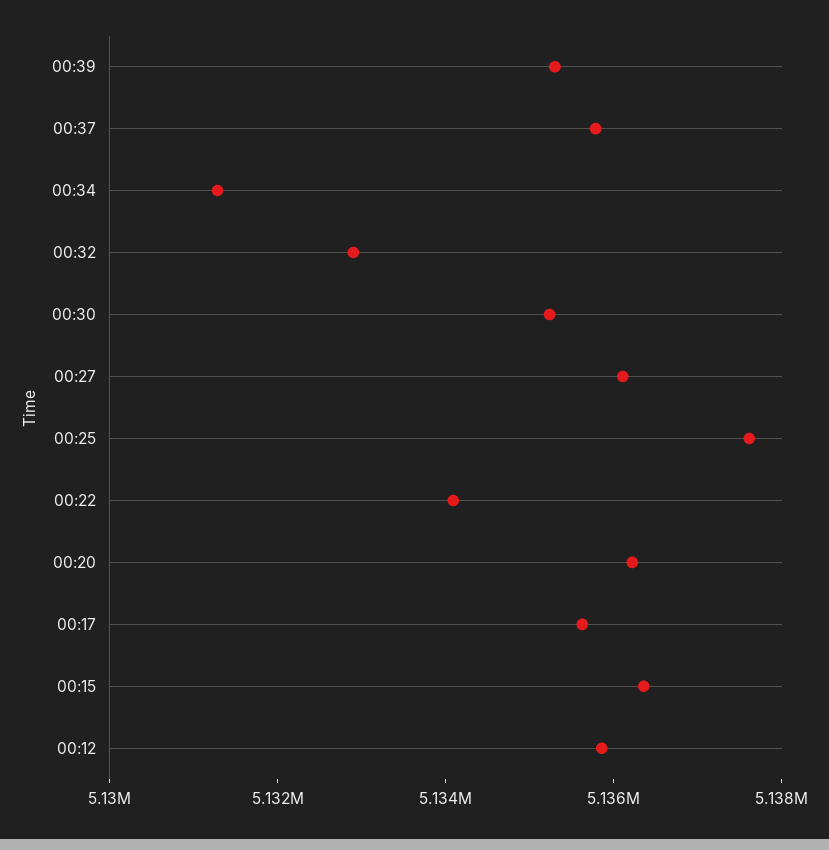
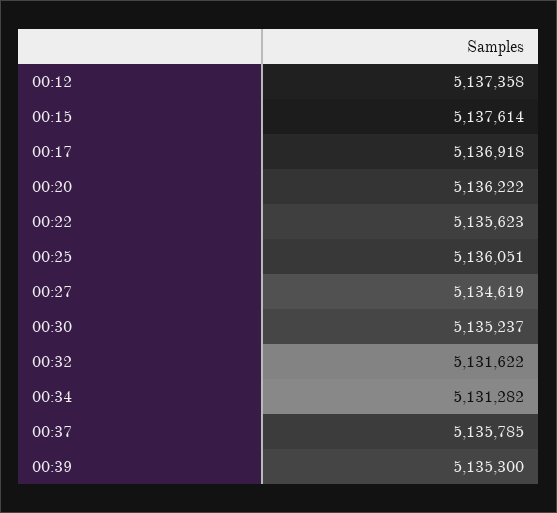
00:32: 5133000 -> 5131622
00:27: 5136000 -> 5134619
00:25: 5137500 -> 5136051
00:22: 5134000 -> 5135623
00:17: 5135500 -> 5136918
00:15: 5136500 -> 5137614
00:12: 5136000 -> 5137358

